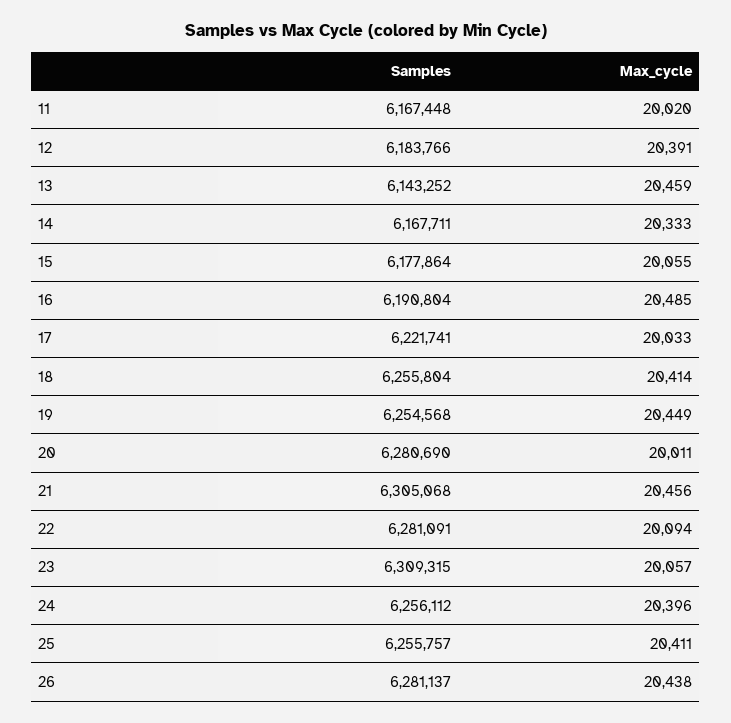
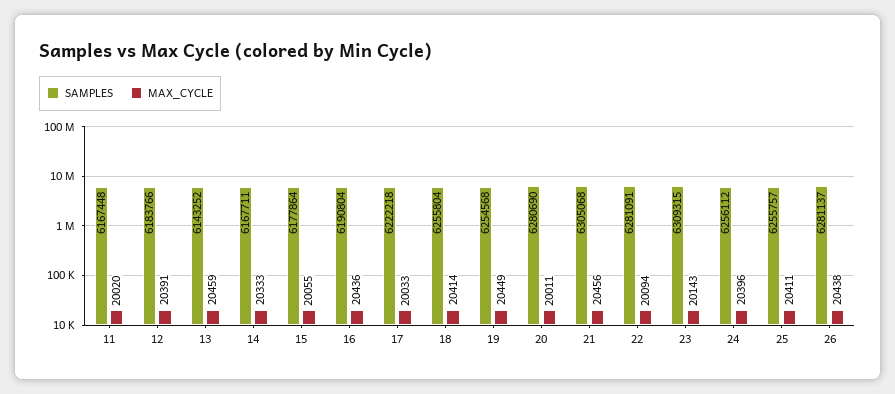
Max_cycle, 16: 20485 -> 20436
Samples, 17: 6221741 -> 6222218
Max_cycle, 23: 20057 -> 20143

